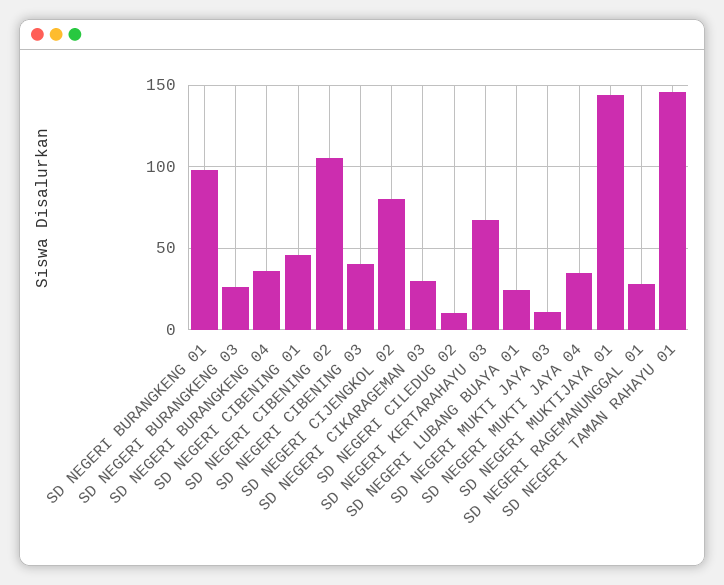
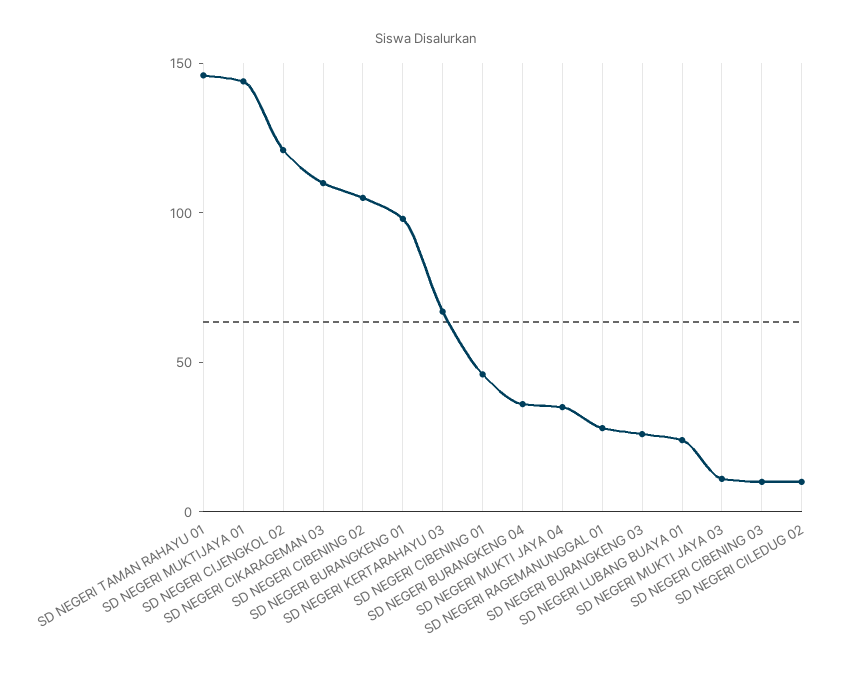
SD NEGERI CIBENING 03: 40 -> 10
SD NEGERI CIJENGKOL 02: 80 -> 120
SD NEGERI CIKARAGEMAN 03: 30 -> 110

